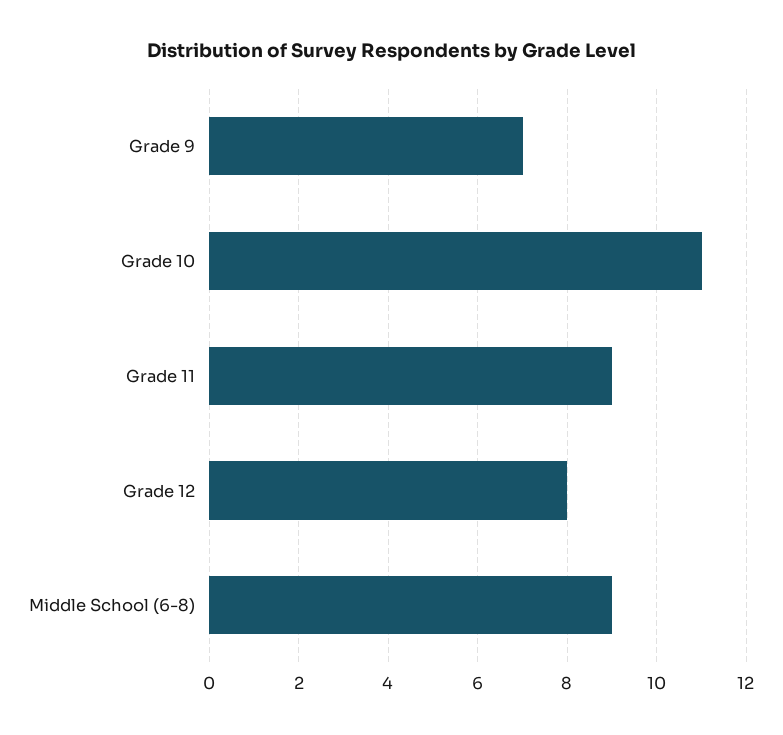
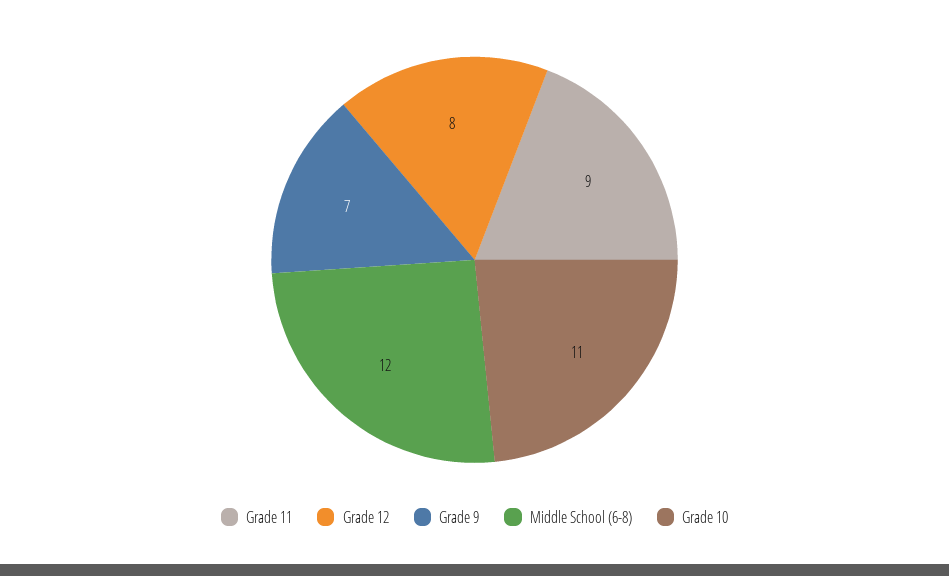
Middle School (6-8): 9 -> 12

